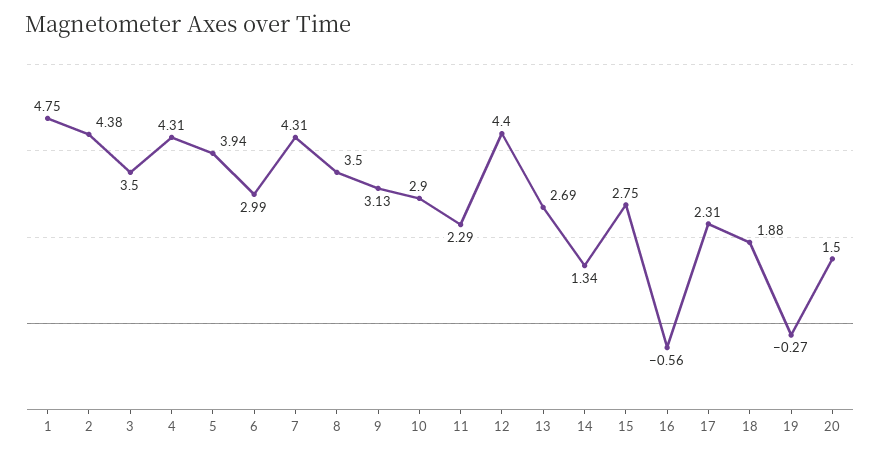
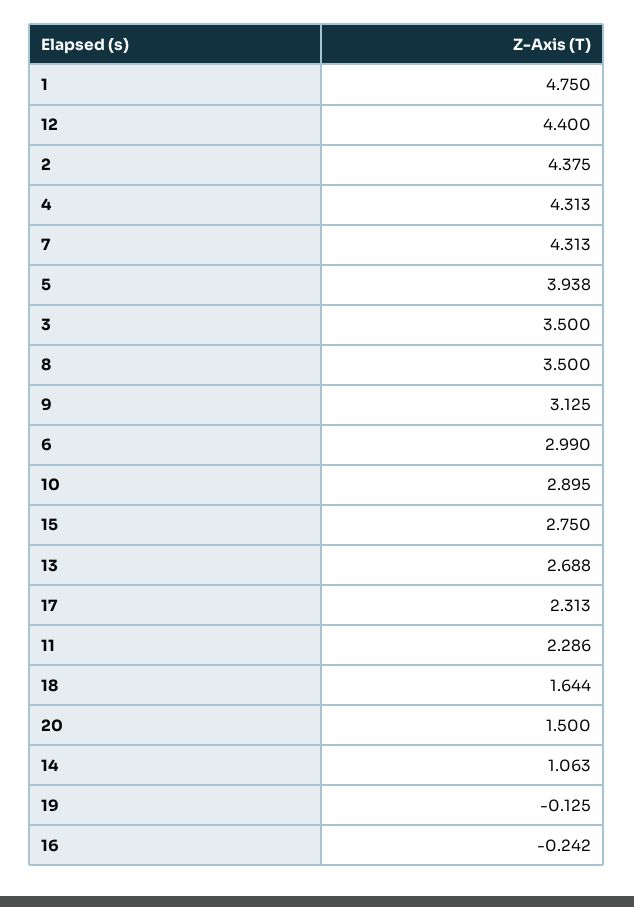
14: 1.34 -> 1.063
16: -0.56 -> -0.242
18: 1.88 -> 1.644
19: -0.27 -> -0.125

